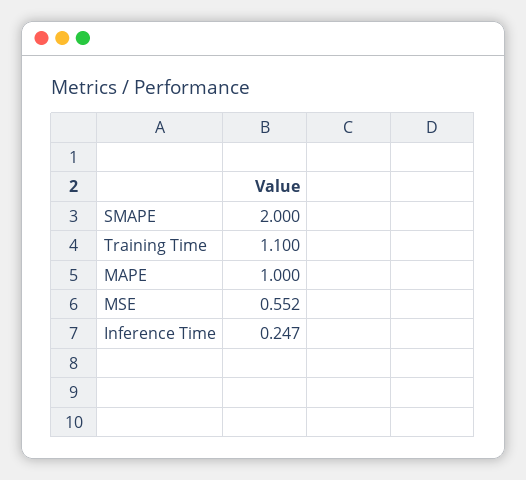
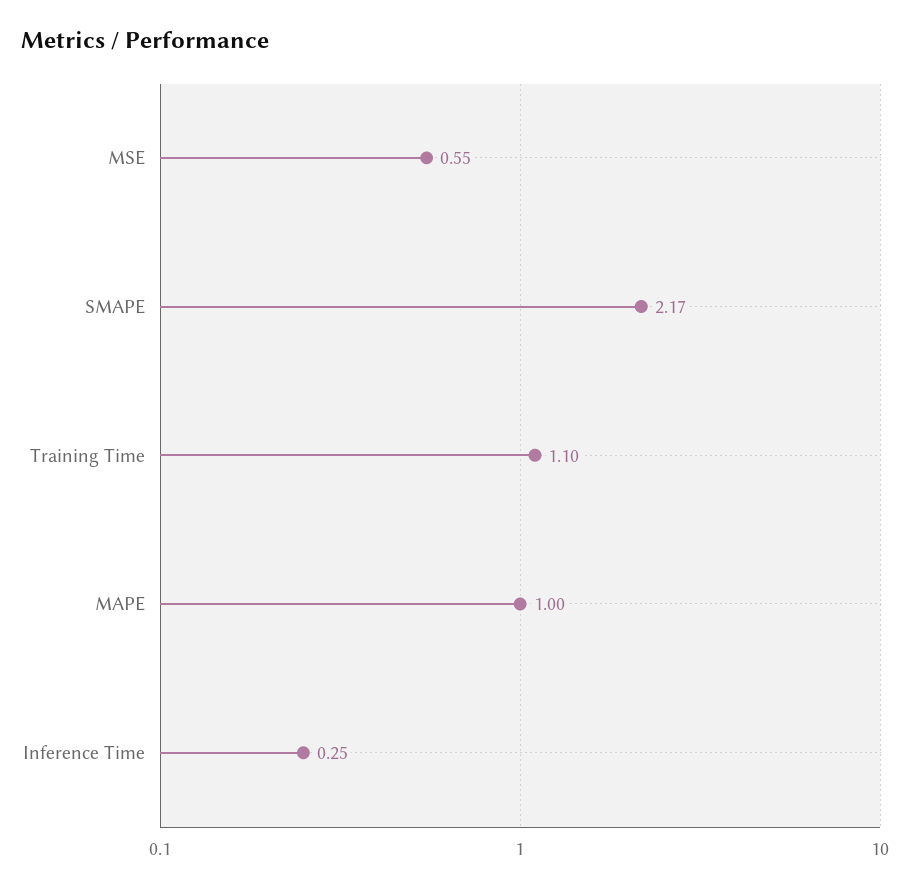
SMAPE: 2 -> 2.17

